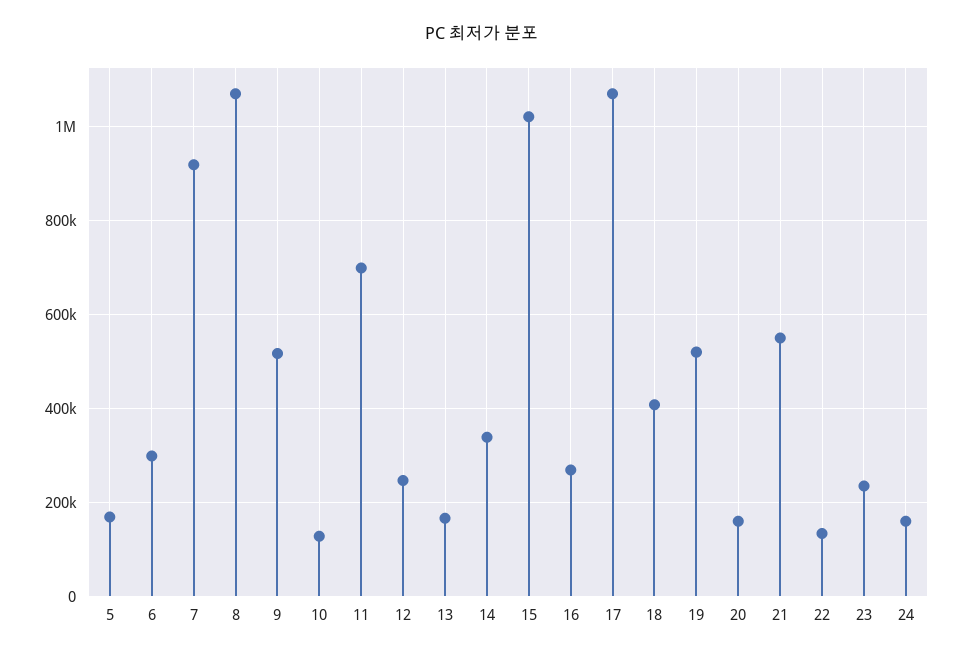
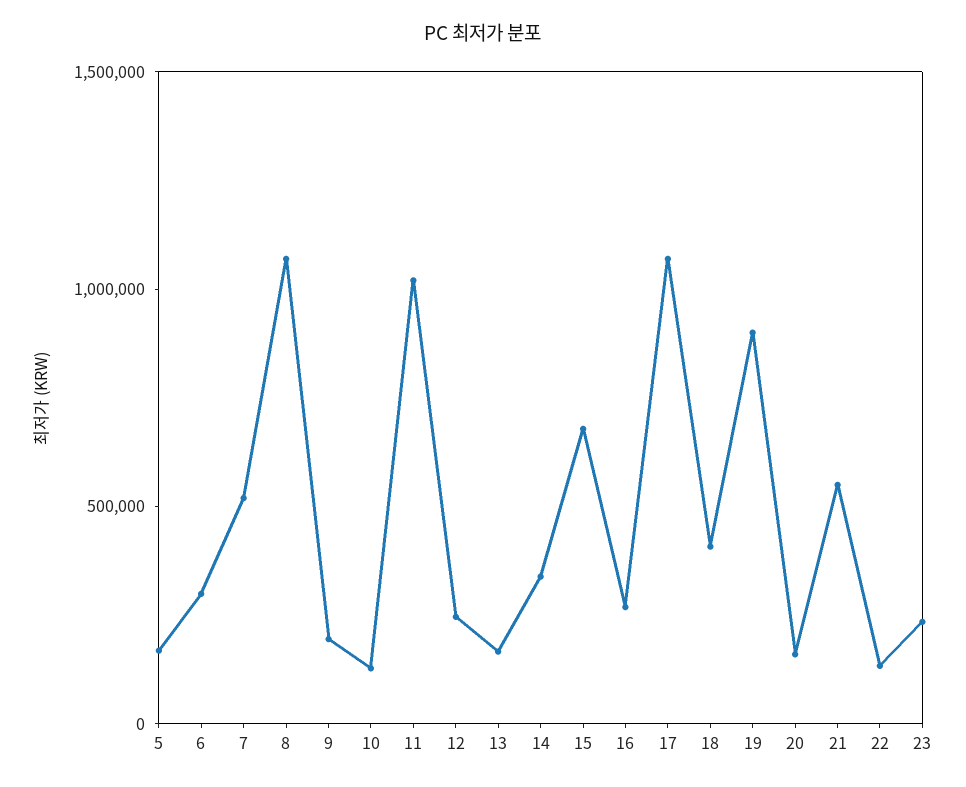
7: 920000 -> 500000
9: 520000 -> 200000
11: 700000 -> 1000000
15: 1020000 -> 700000
19: 520000 -> 900000
24: 160000 -> none

